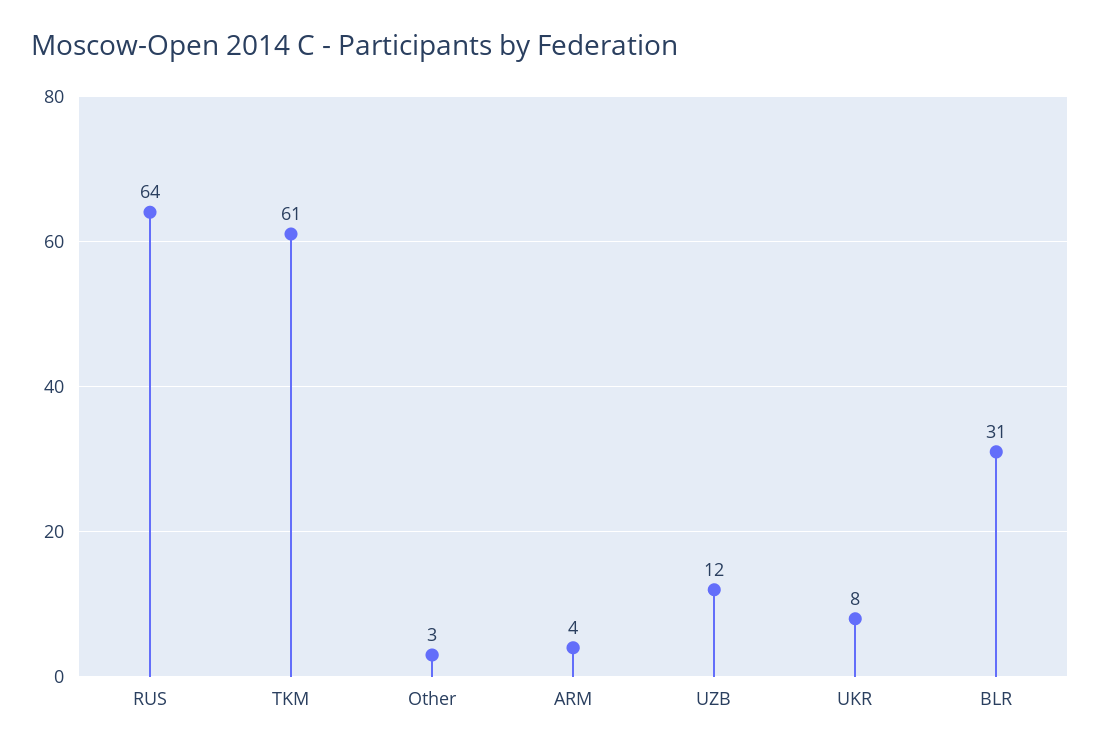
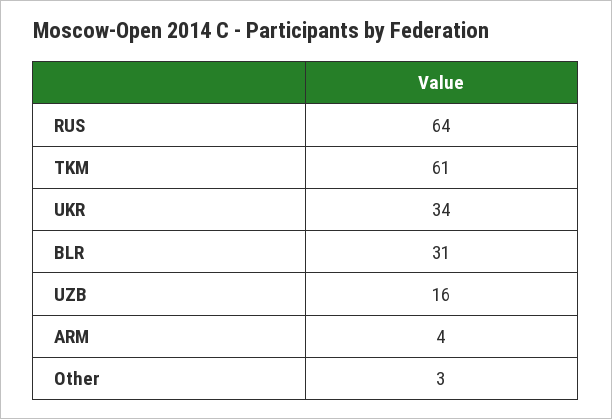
UZB: 12 -> 16
UKR: 8 -> 34

